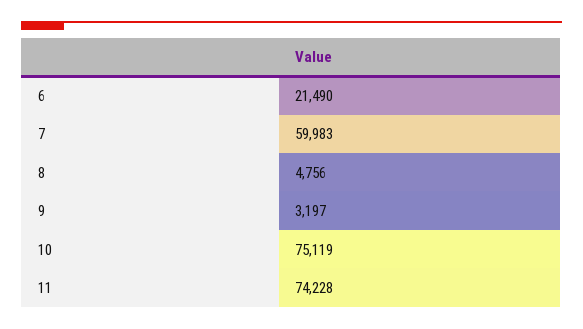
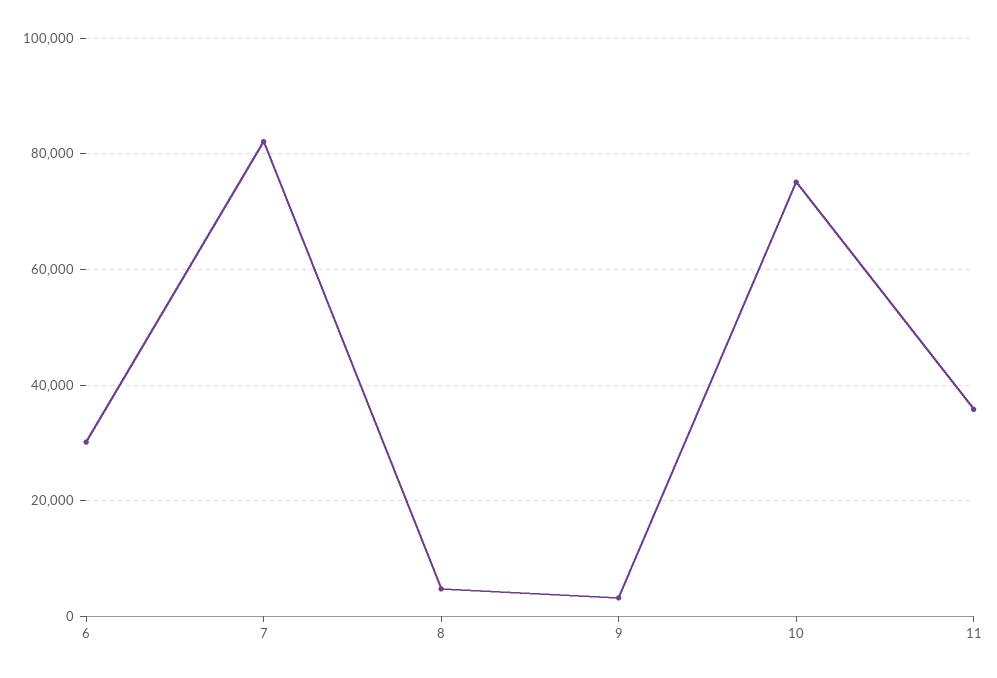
6: 21490 -> 30000
7: 59983 -> 82000
11: 74228 -> 36000

